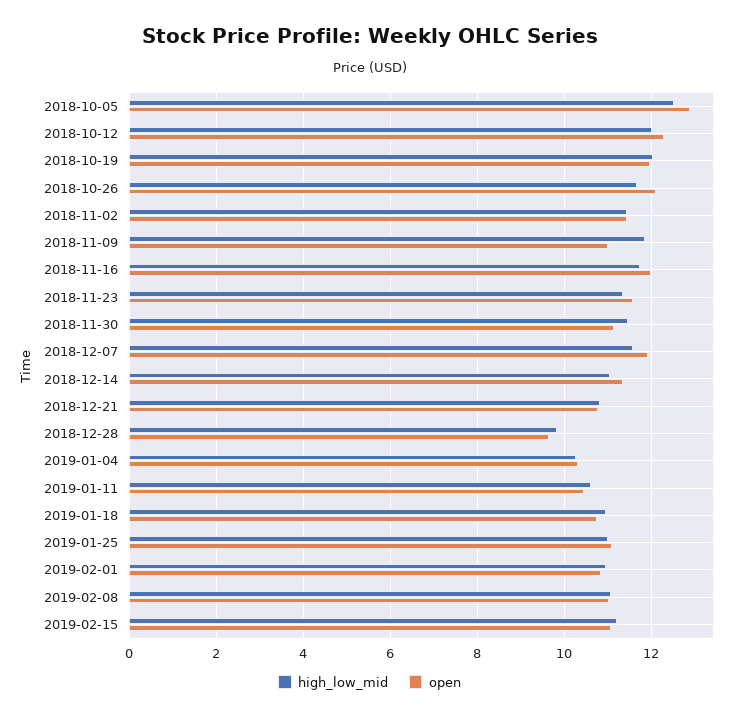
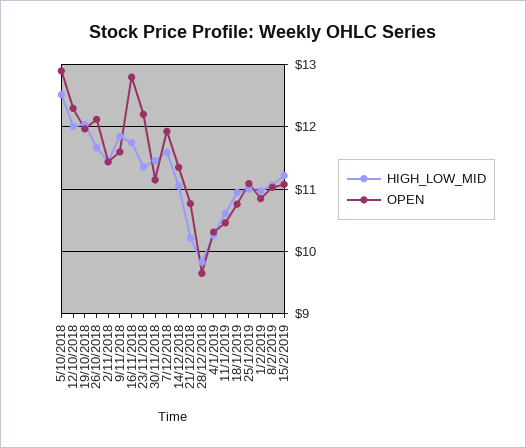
open, 2018-11-09: 11 -> 11.6
open, 2018-11-16: 12 -> 12.8
open, 2018-11-23: 11.6 -> 12.2
high_low_mid, 2018-12-21: 10.8 -> 10.2

